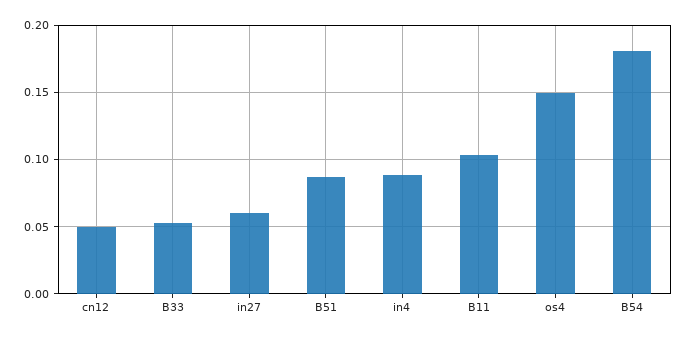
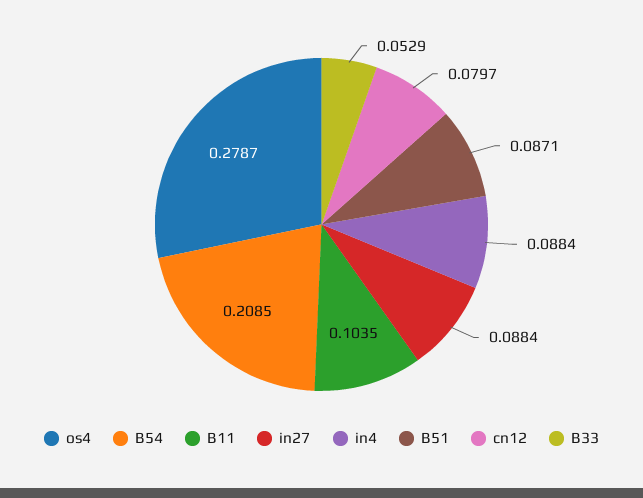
cn12: 0.05 -> 0.0797
in27: 0.06 -> 0.0884
os4: 0.15 -> 0.2787
B54: 0.18 -> 0.2085

